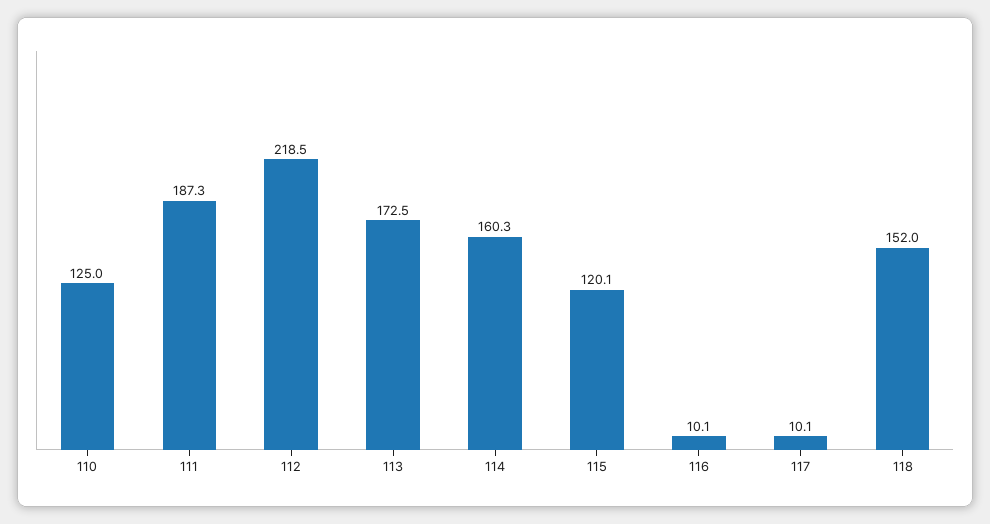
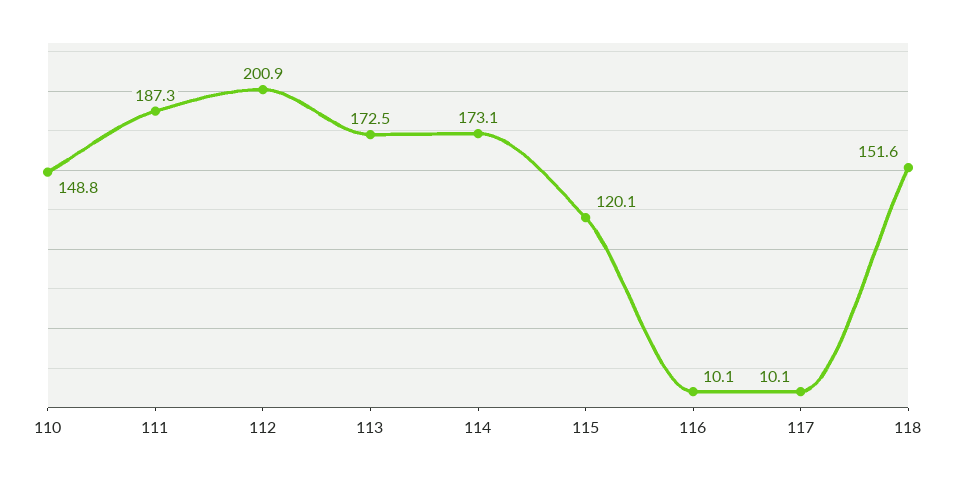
110: 125 -> 148.8
112: 218.5 -> 200.9
114: 160.3 -> 173.1
118: 152 -> 151.6

